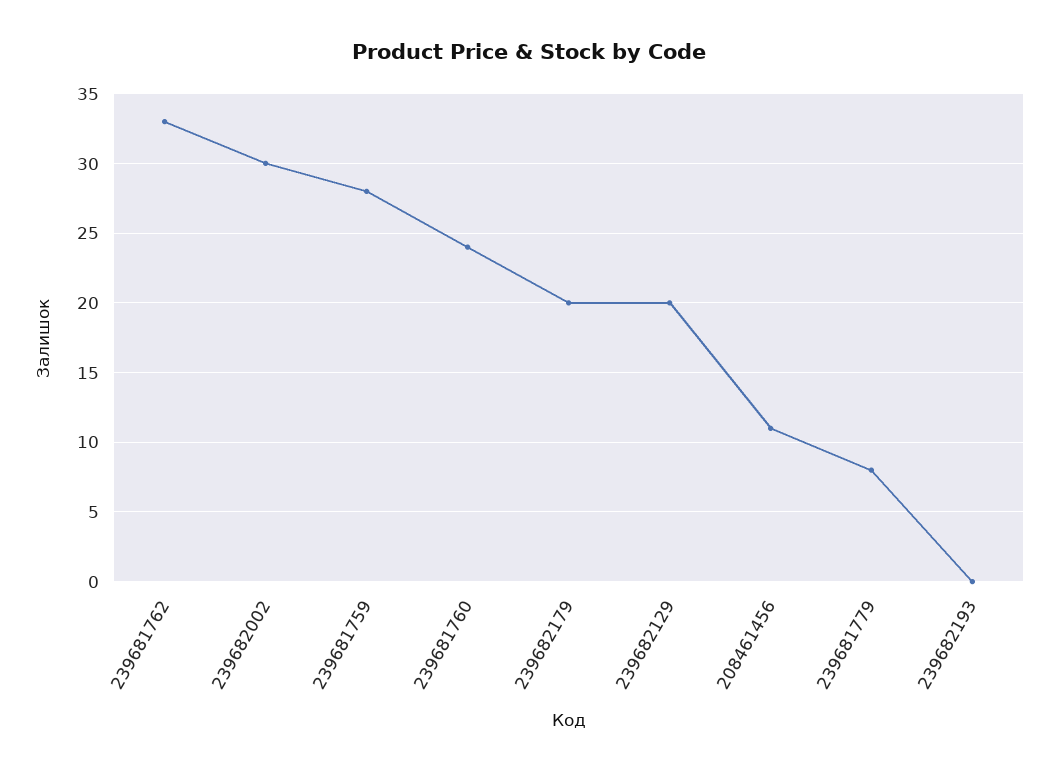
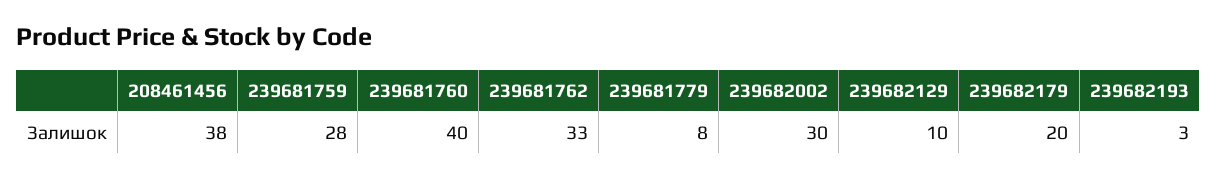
239681760: 24 -> 40
239682129: 20 -> 10
208461456: 11 -> 38
239682193: 0 -> 3

